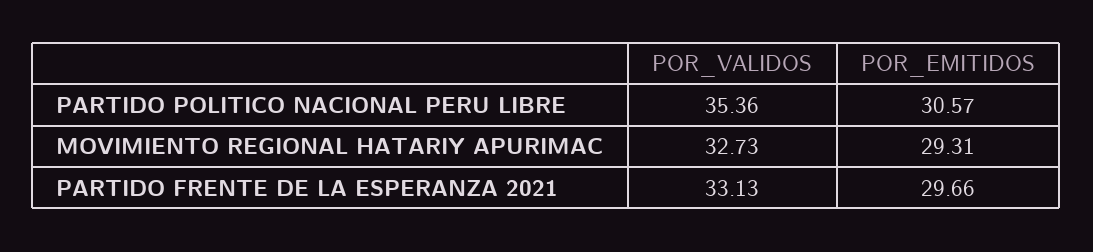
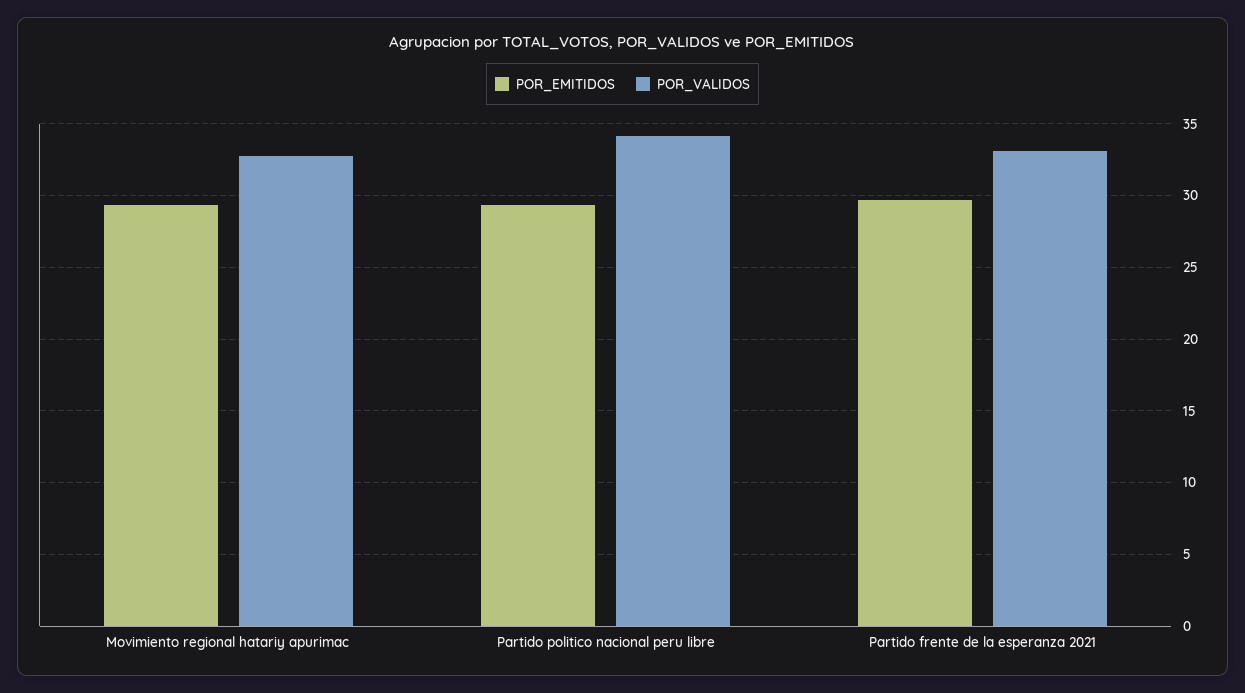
POR_VALIDOS, PARTIDO POLITICO NACIONAL PERU LIBRE: 35.36 -> 34
POR_EMITIDOS, PARTIDO POLITICO NACIONAL PERU LIBRE: 30.57 -> 29.5

